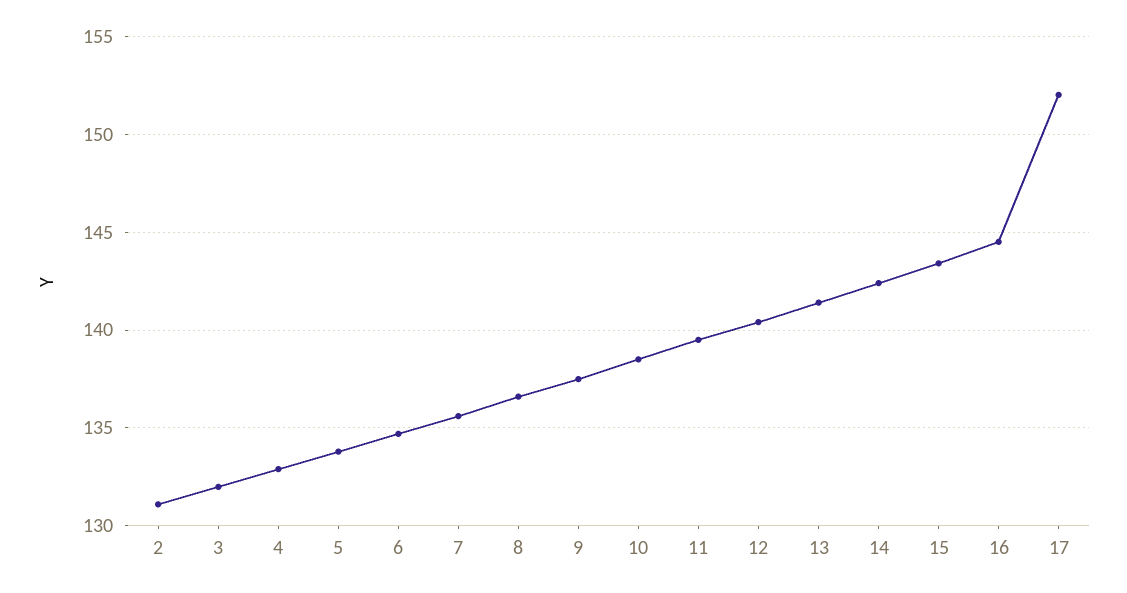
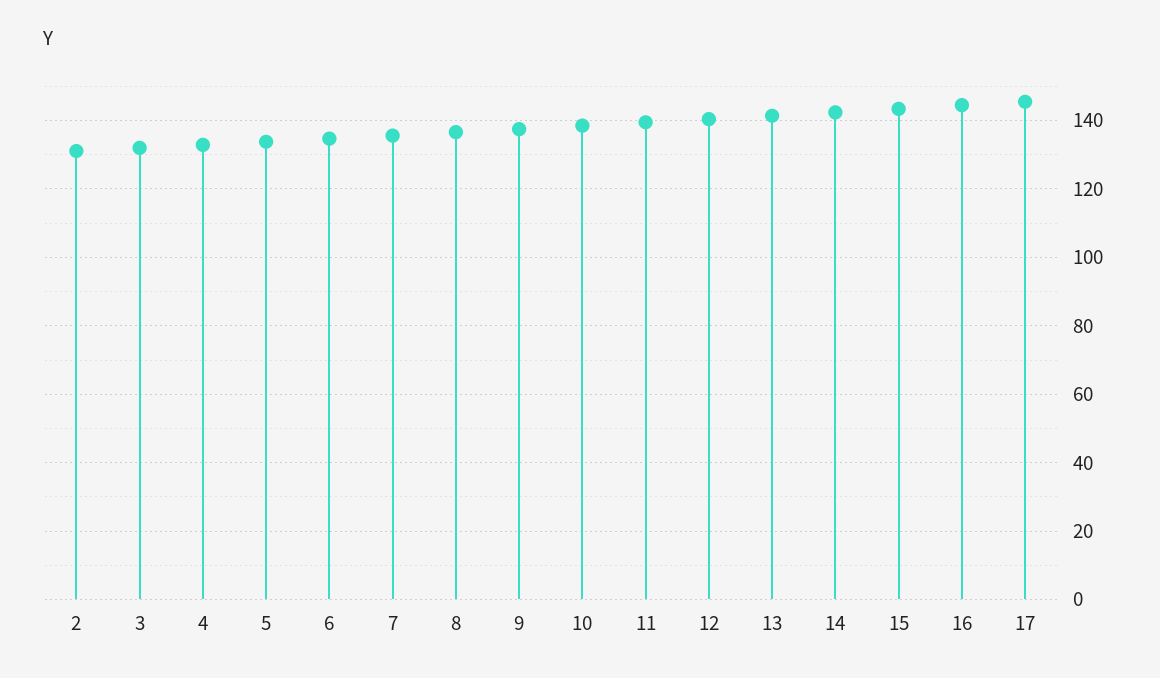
17: 152 -> 146

